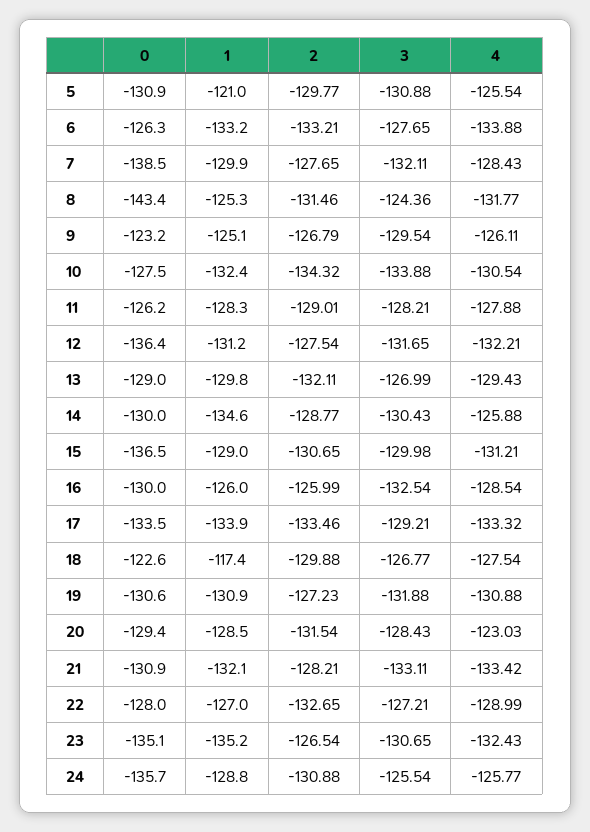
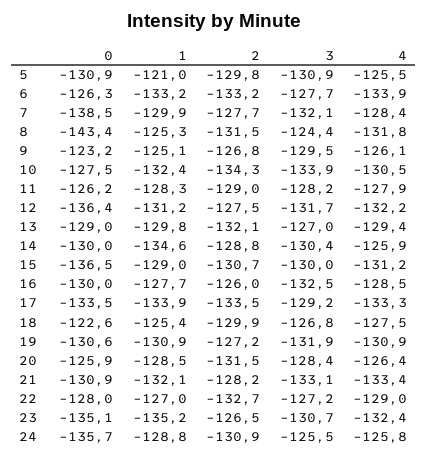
1, 16: -126 -> -127.7
1, 18: -117.4 -> -125.4
0, 20: -129.4 -> -125.9
4, 20: -123.03 -> -126.4

